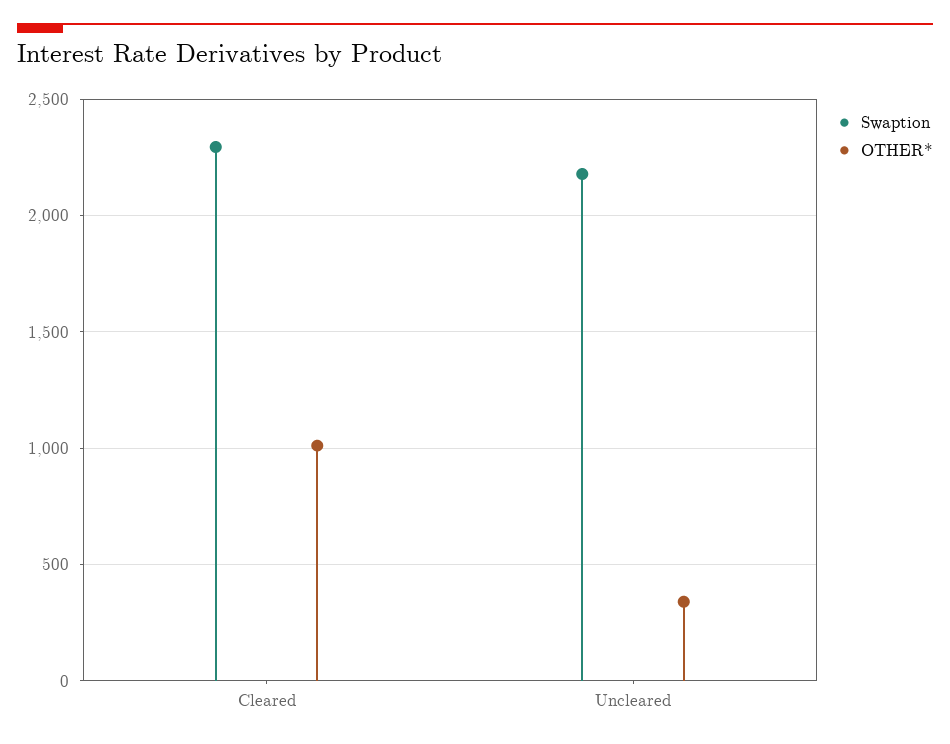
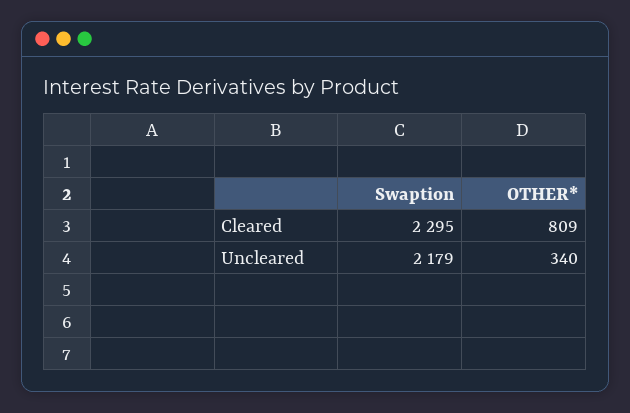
OTHER*, Cleared: 1000 -> 809

